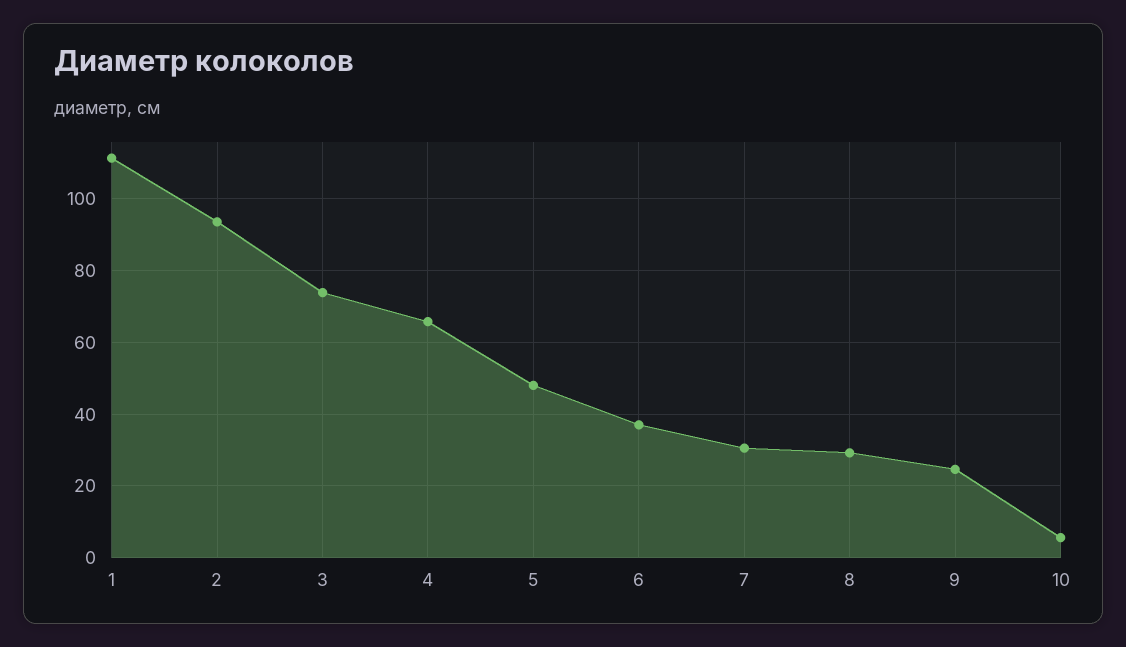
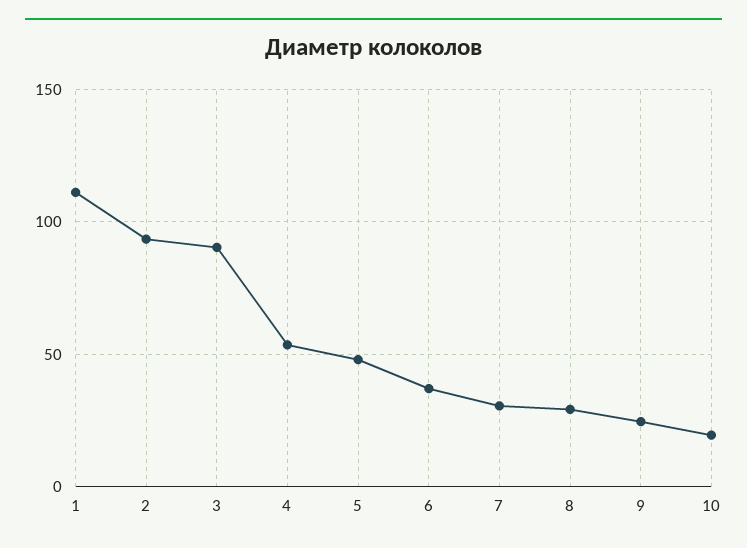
3: 74 -> 90
4: 66 -> 55
10: 6 -> 20

